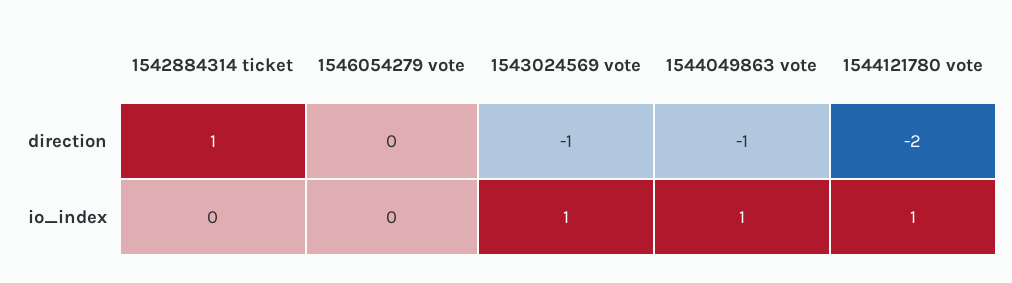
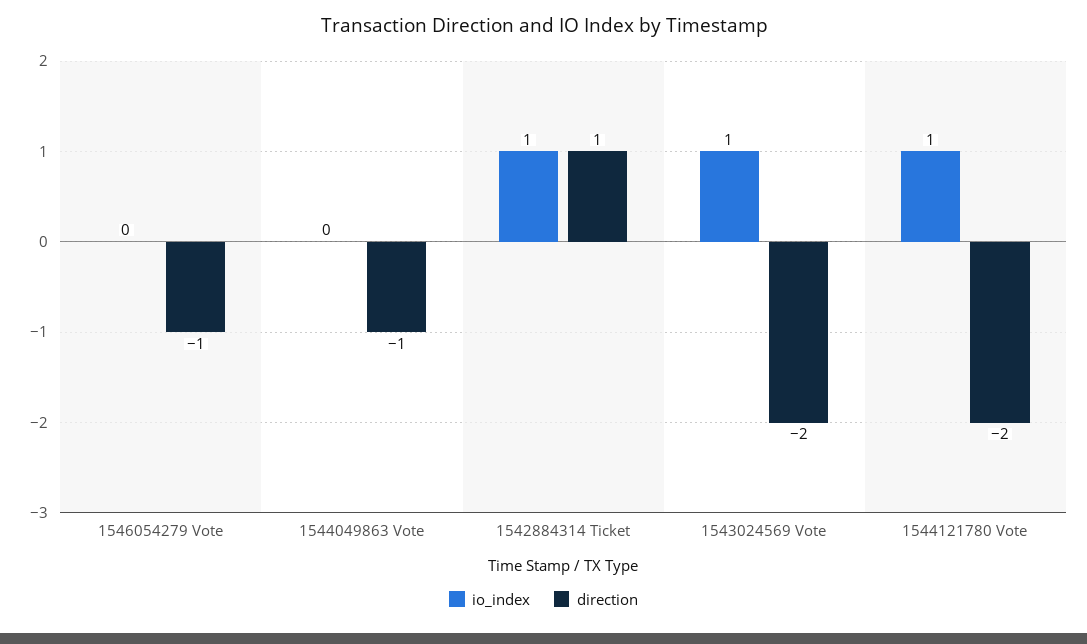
direction, 1546054279 vote: 0 -> -1
direction, 1543024569 vote: -1 -> -2
io_index, 1542884314 ticket: 0 -> 1
io_index, 1544049863 vote: 1 -> 0

